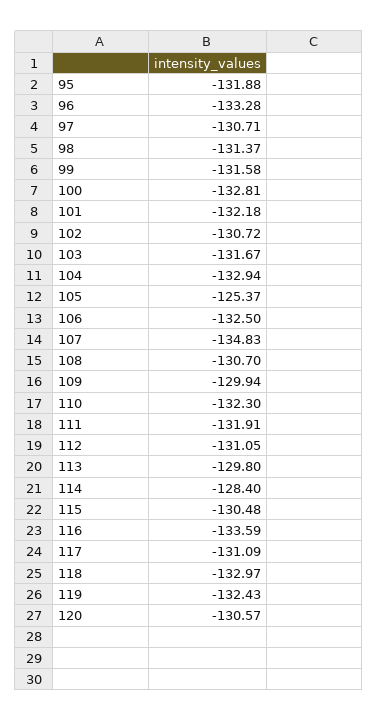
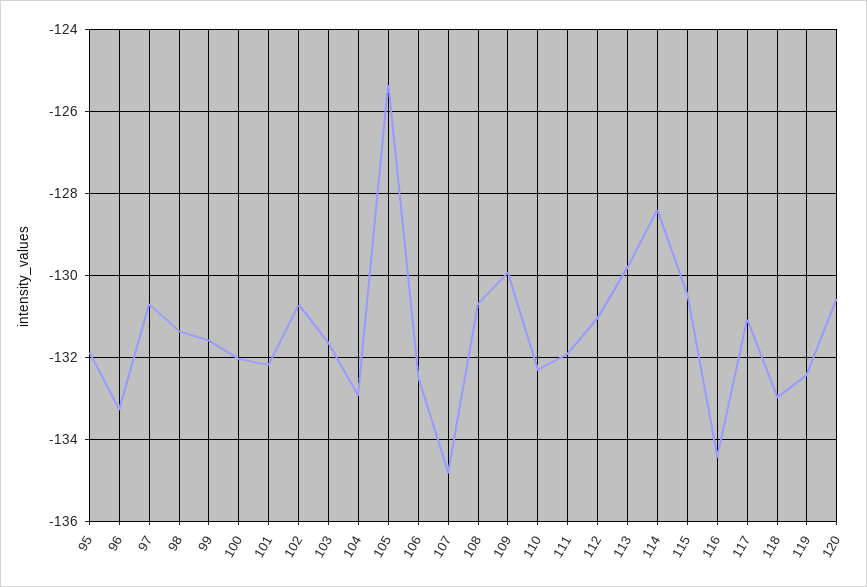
100: -132.81 -> -132
116: -133.59 -> -134.4

